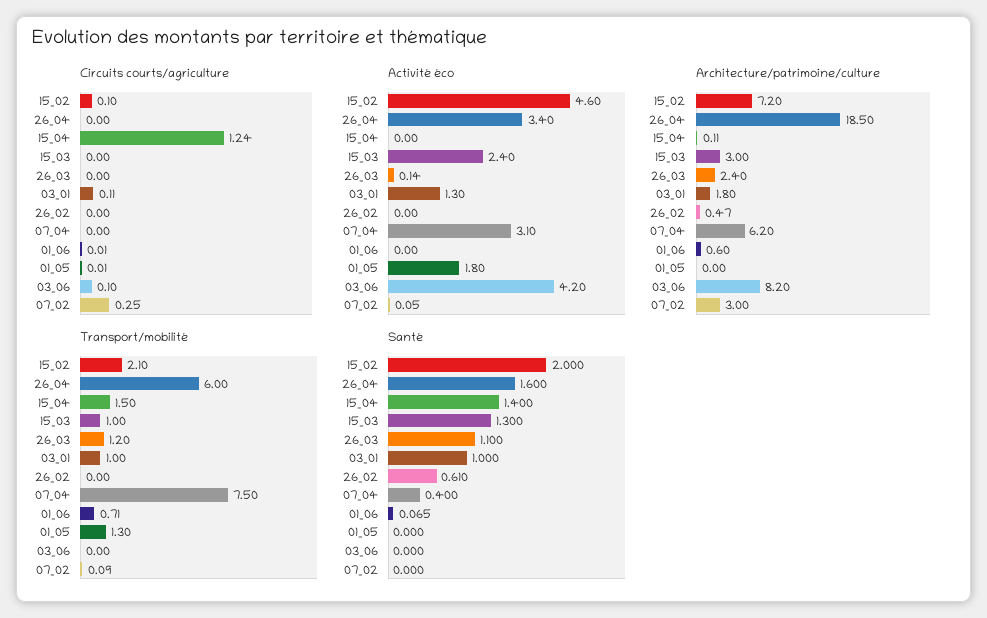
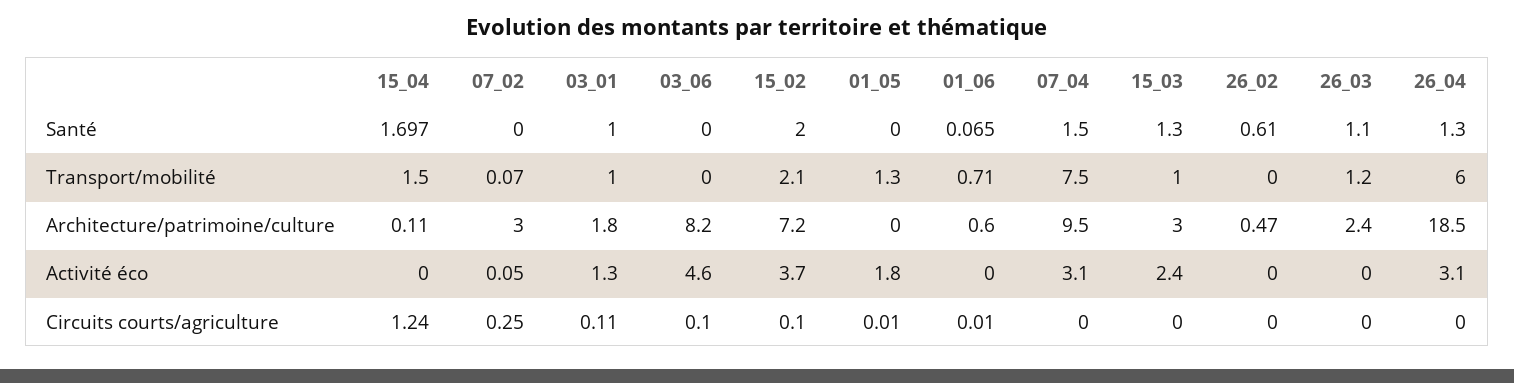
Activité éco, 15_02: 4.6 -> 3.7
Activité éco, 26_04: 3.4 -> 3.1
Activité éco, 26_03: 0.14 -> 0
Activité éco, 03_06: 4.2 -> 4.6
Architecture/patrimoine/culture, 07_04: 6.2 -> 9.5
Transport/mobilité, 07_02: 0.09 -> 0.07
Santé, 26_04: 1.6 -> 1.3
Santé, 15_04: 1.4 -> 1.697
Santé, 07_04: 0.4 -> 1.5

